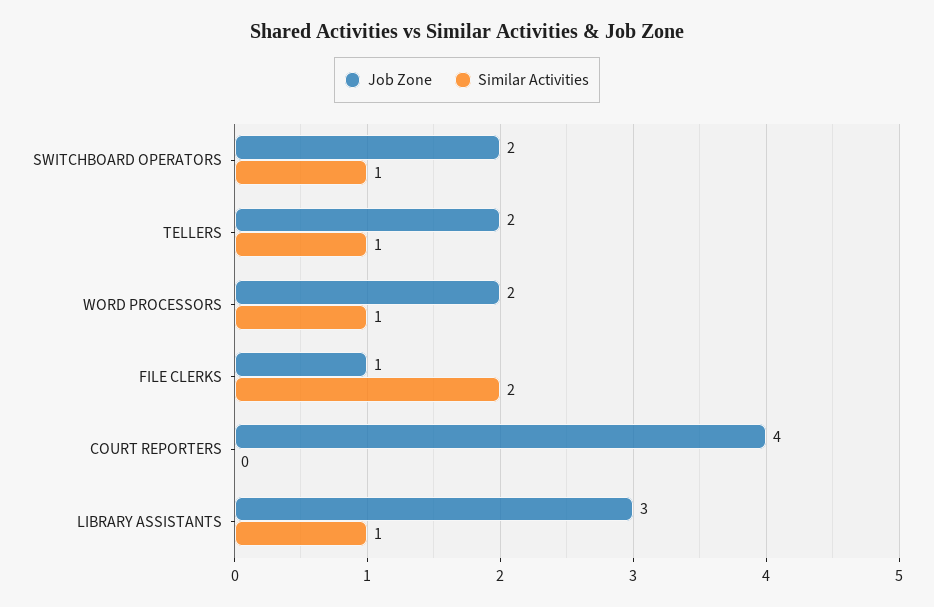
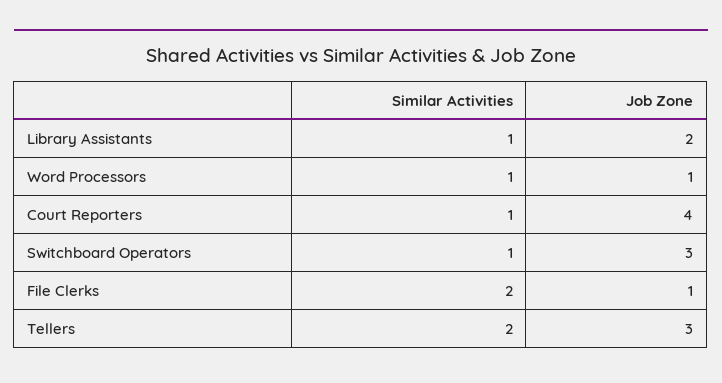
Job Zone, SWITCHBOARD OPERATORS: 2 -> 3
Job Zone, TELLERS: 2 -> 3
Similar Activities, TELLERS: 1 -> 2
Job Zone, WORD PROCESSORS: 2 -> 1
Similar Activities, COURT REPORTERS: 0 -> 1
Job Zone, LIBRARY ASSISTANTS: 3 -> 2

